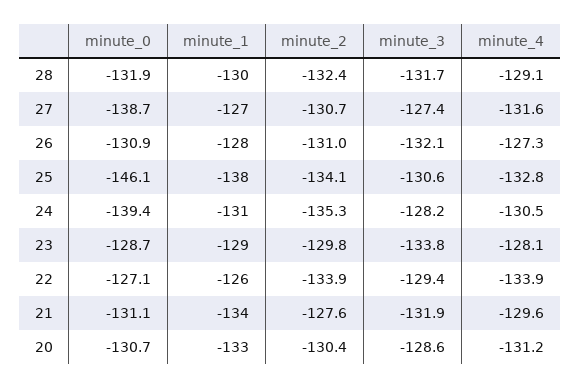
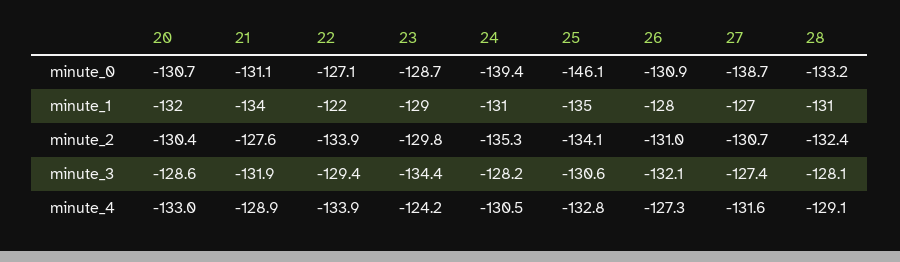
minute_0, 28: -131.9 -> -133.2
minute_1, 28: -130 -> -131
minute_3, 28: -131.7 -> -128.1
minute_1, 25: -138 -> -135
minute_3, 23: -133.8 -> -134.4
minute_4, 23: -128.1 -> -124.2
minute_1, 22: -126 -> -122
minute_4, 21: -129.6 -> -128.9
minute_1, 20: -133 -> -132
minute_4, 20: -131.2 -> -133

